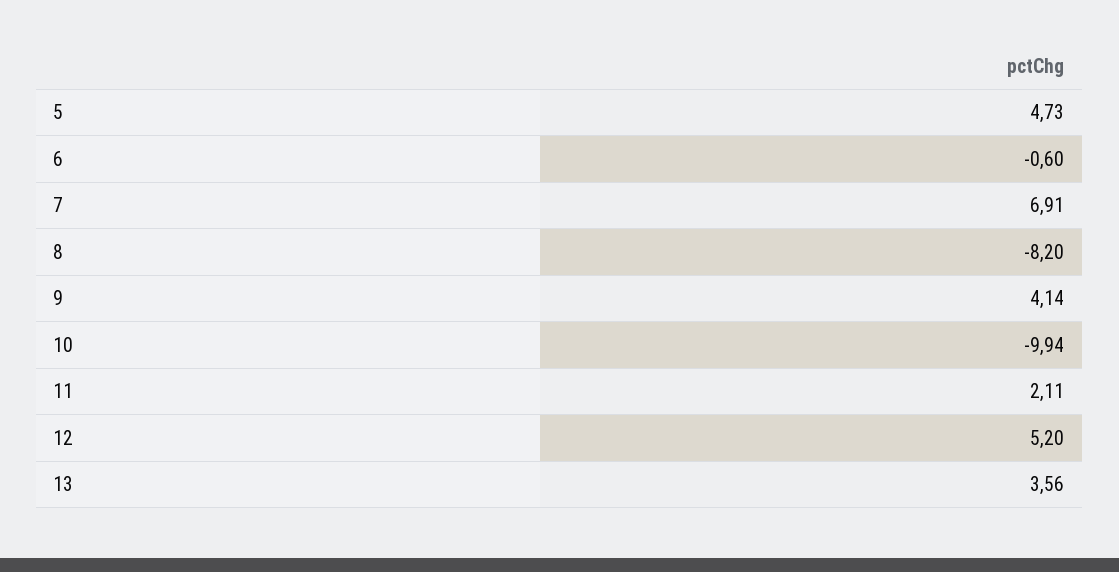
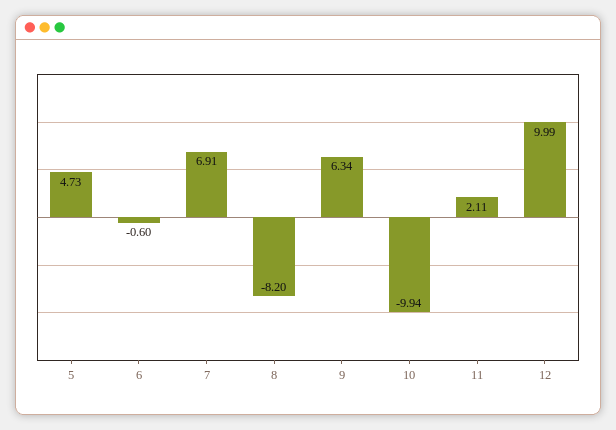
9: 4.14 -> 6.34
12: 5.2 -> 9.99
13: 3.56 -> none

